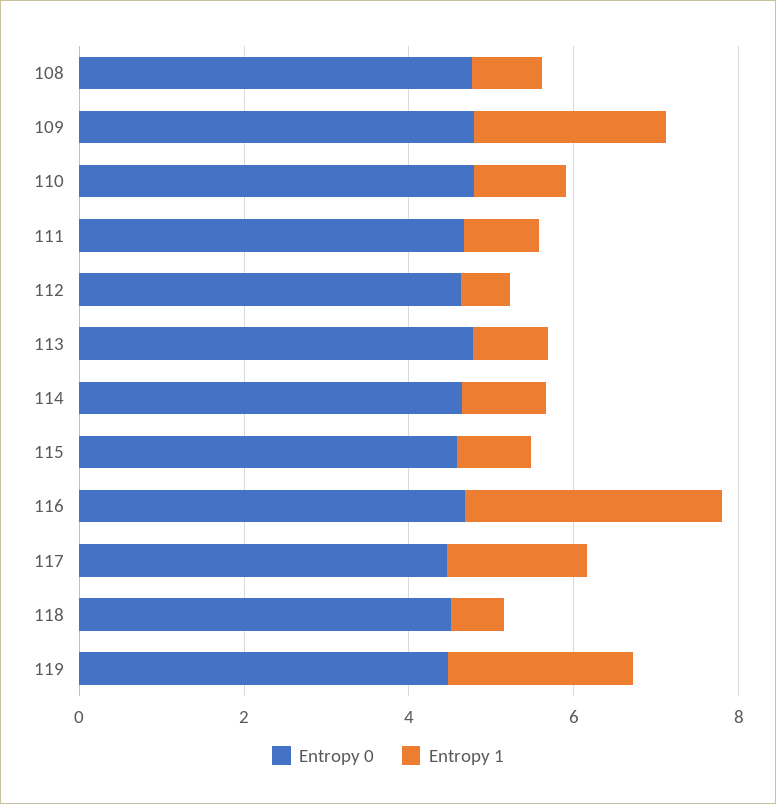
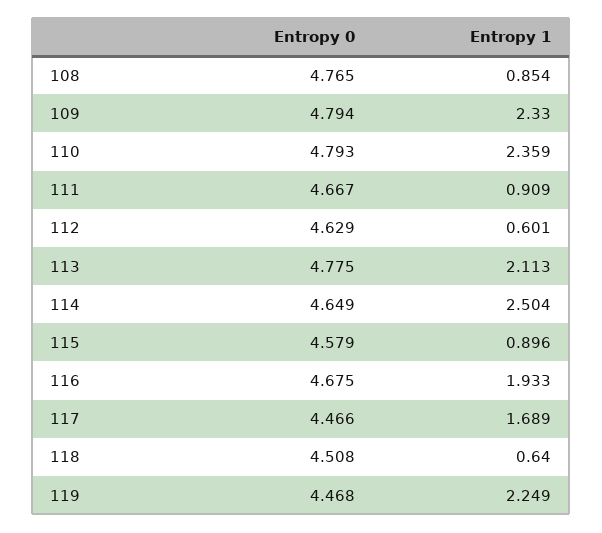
Entropy 1, 110: 1 -> 2.359
Entropy 1, 113: 1 -> 2.113
Entropy 1, 114: 1 -> 2.504
Entropy 1, 116: 3 -> 1.933

